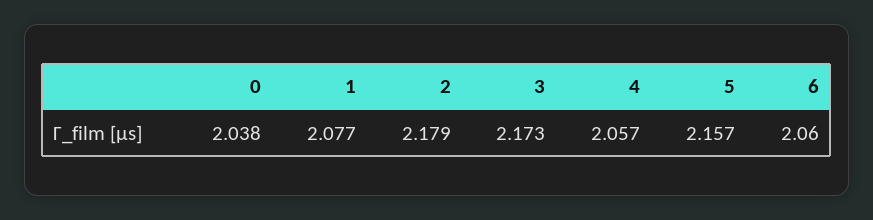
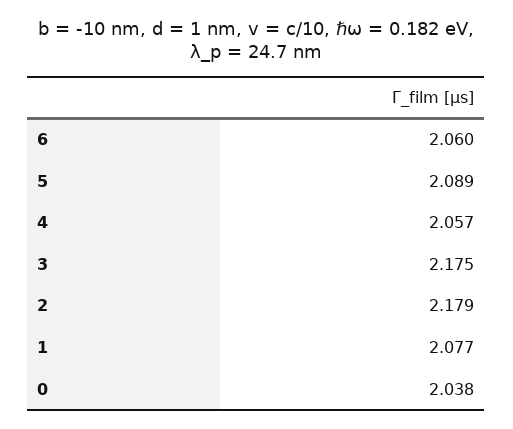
3: 2.173 -> 2.175
5: 2.157 -> 2.089

